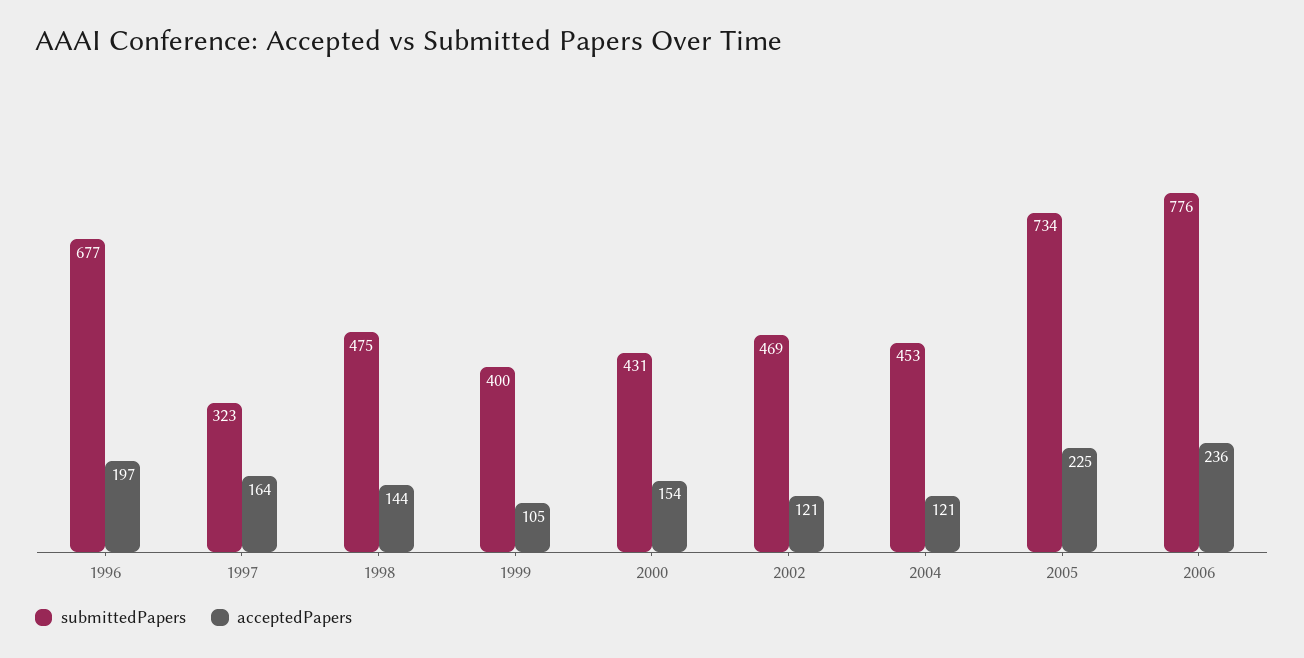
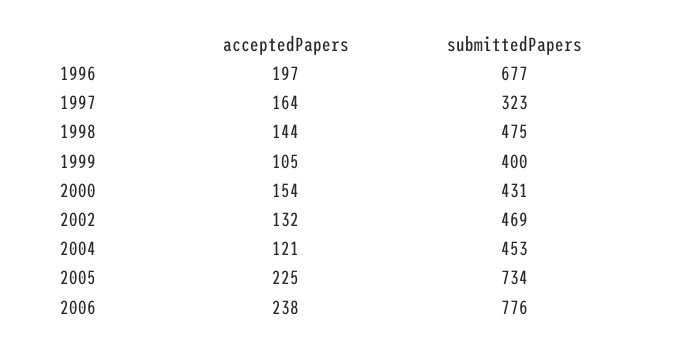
acceptedPapers, 2002: 121 -> 132
acceptedPapers, 2006: 236 -> 238

